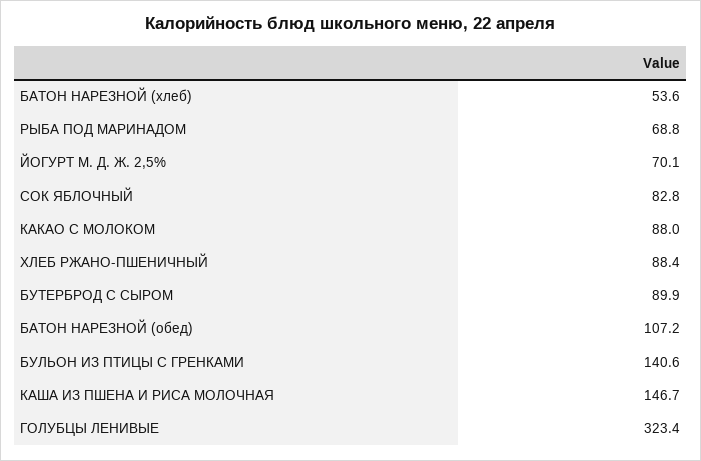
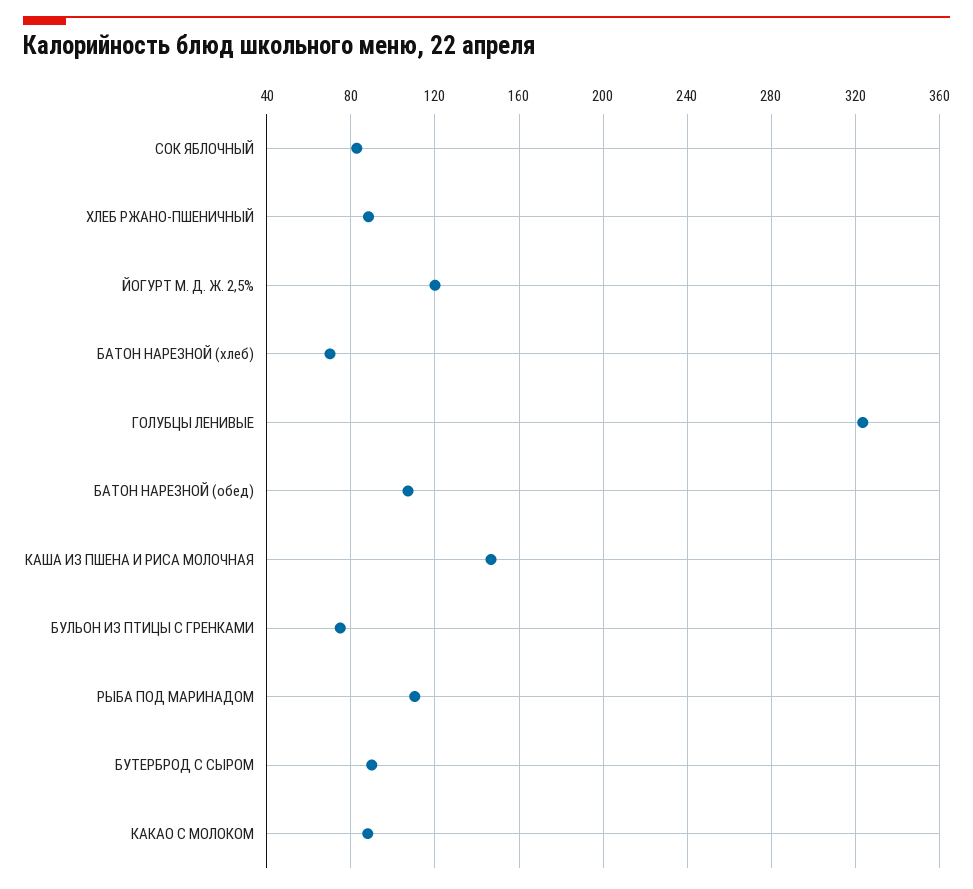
БАТОН НАРЕЗНОЙ (хлеб): 53.6 -> 70
РЫБА ПОД МАРИНАДОМ: 68.8 -> 110
ЙОГУРТ М. Д. Ж. 2,5%: 70.1 -> 120
БУЛЬОН ИЗ ПТИЦЫ С ГРЕНКАМИ: 140.6 -> 75

